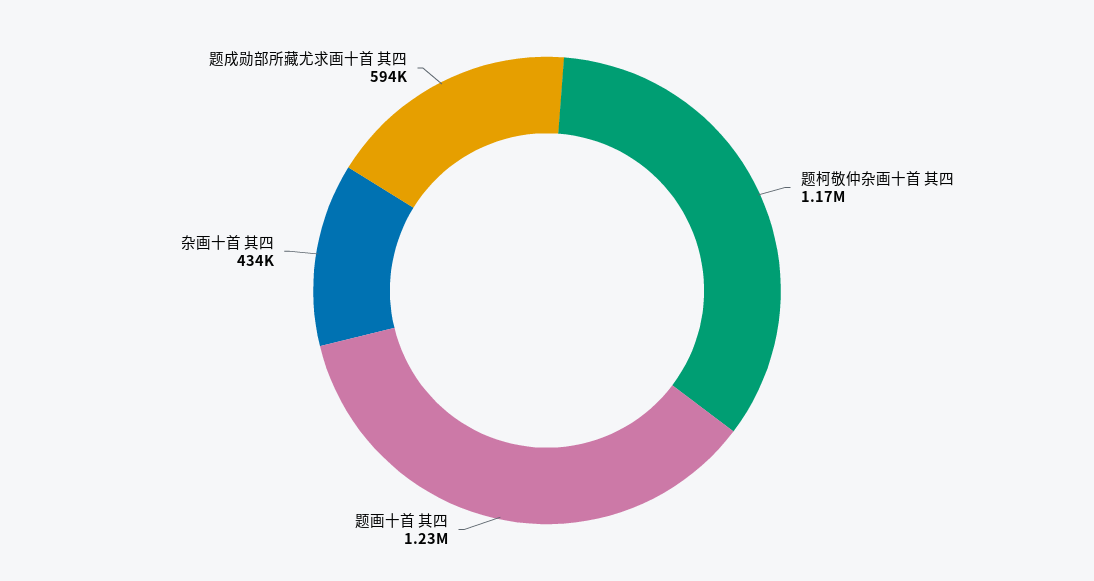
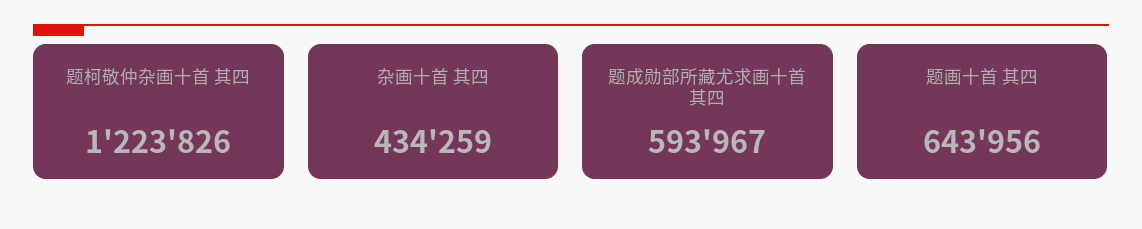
题柯敬仲杂画十首 其四: 1170000 -> 1223826
题画十首 其四: 1230000 -> 643956

